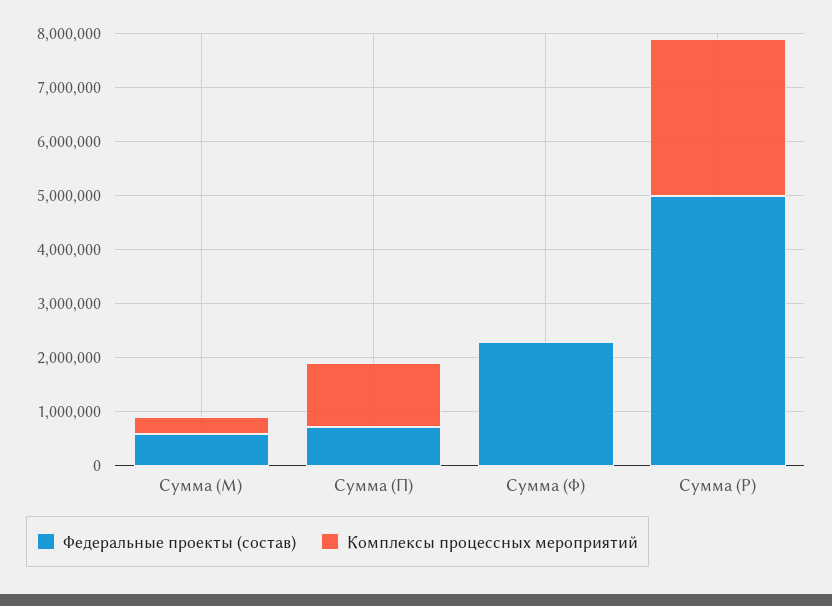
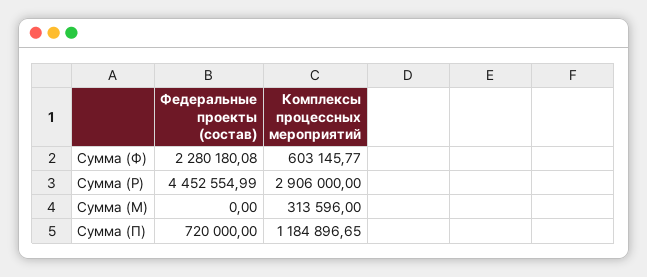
Федеральные проекты (состав), Сумма (М): 600000 -> 0
Комплексы процессных мероприятий, Сумма (Ф): 0 -> 603145.77
Федеральные проекты (состав), Сумма (Р): 5000000 -> 4452554.99

